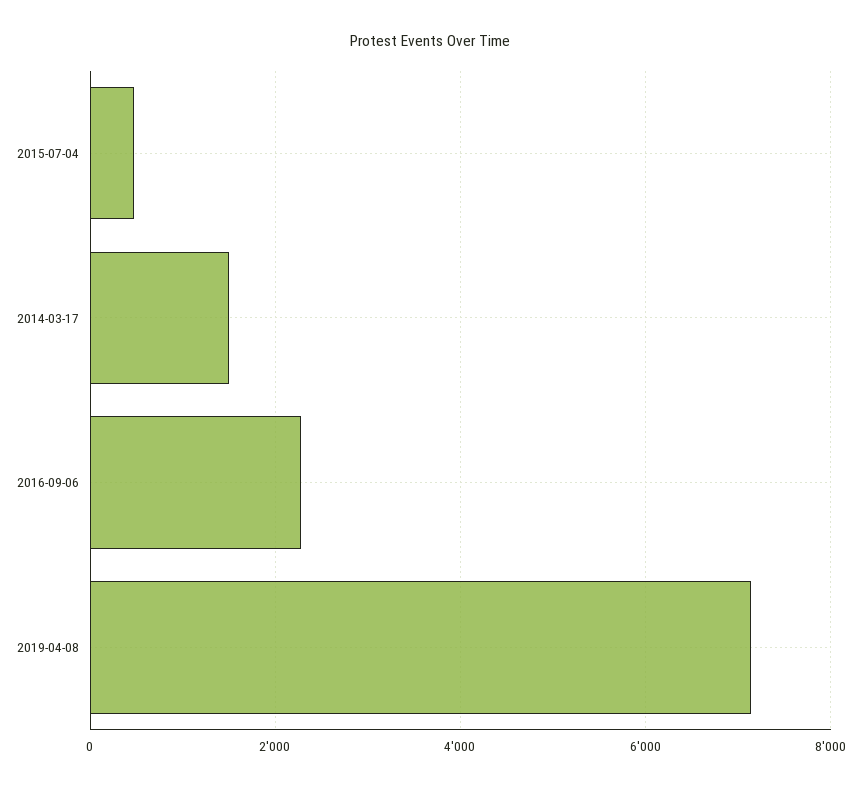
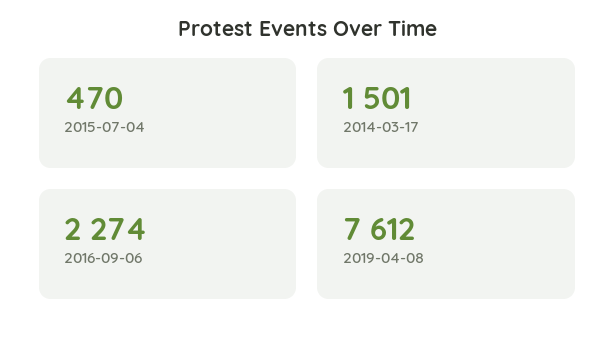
2019-04-08: 7200 -> 7612

